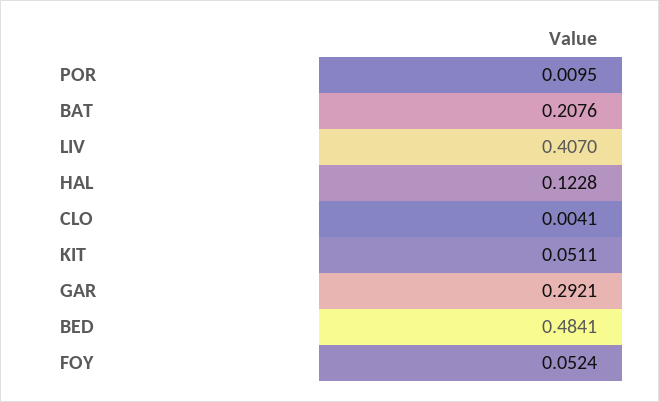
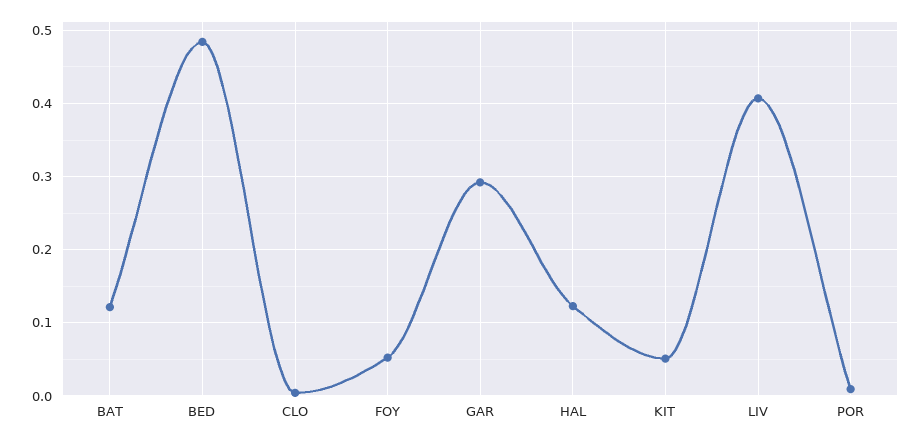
BAT: 0.2076 -> 0.12

